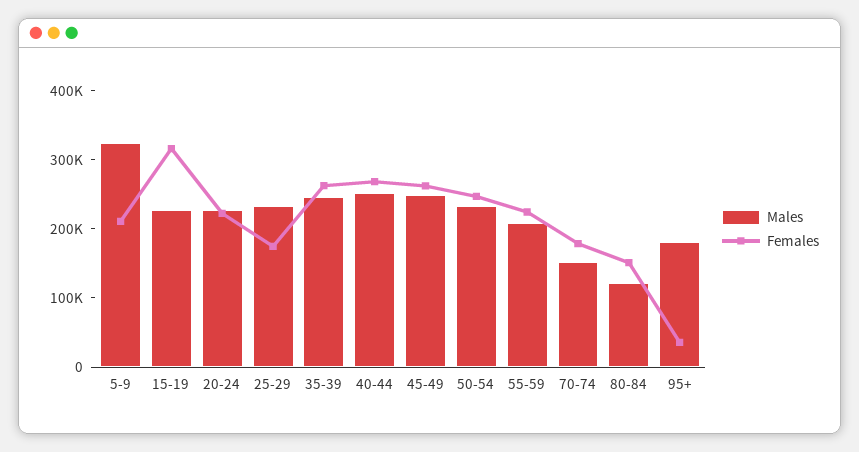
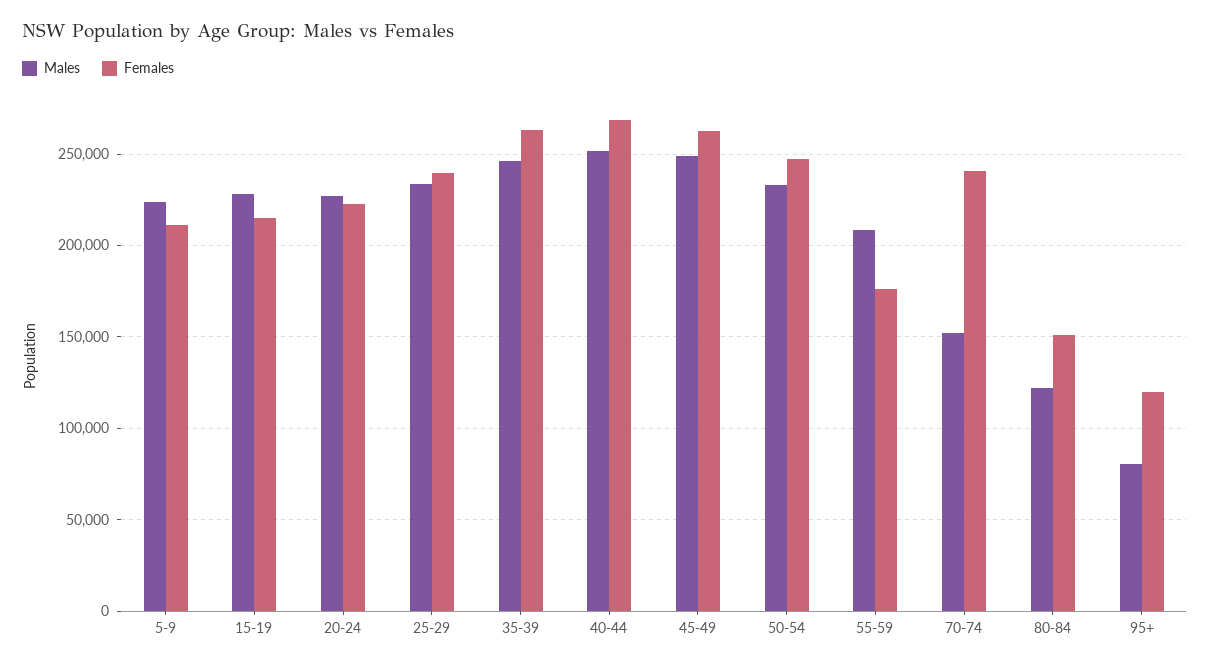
Males, 5-9: 320000 -> 225000
Females, 15-19: 320000 -> 215000
Females, 25-29: 180000 -> 240000
Females, 55-59: 220000 -> 175000
Females, 70-74: 180000 -> 240000
Males, 95+: 180000 -> 80000
Females, 95+: 40000 -> 120000

